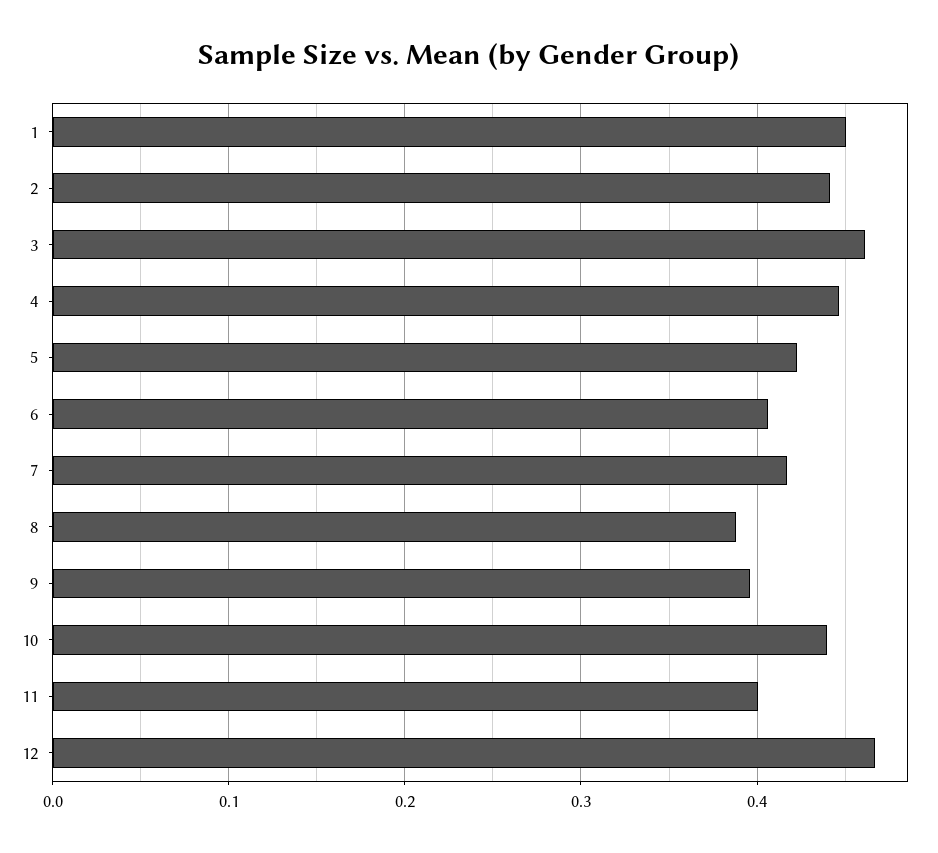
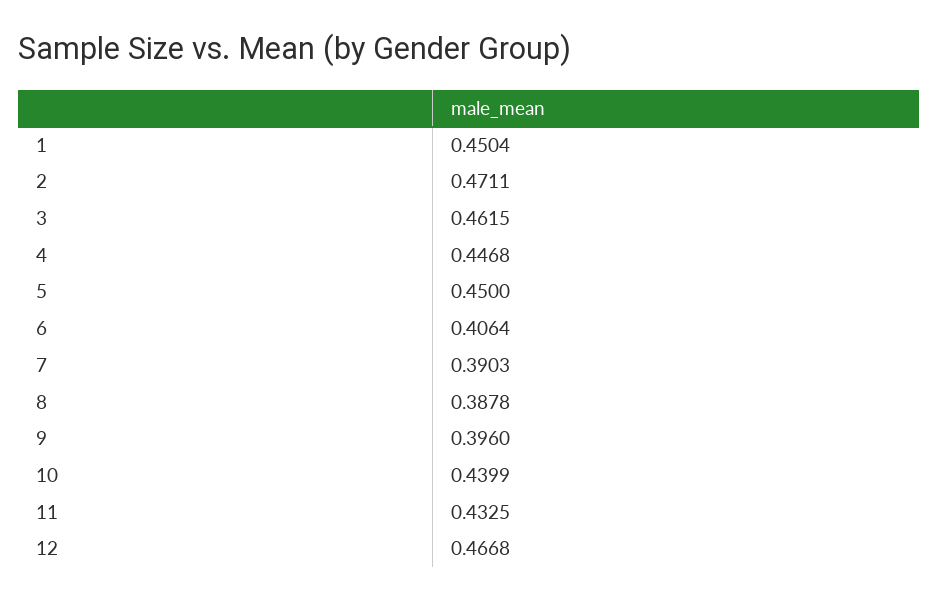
2: 0.44 -> 0.4711
5: 0.42 -> 0.45
7: 0.42 -> 0.3903
11: 0.4 -> 0.4325

